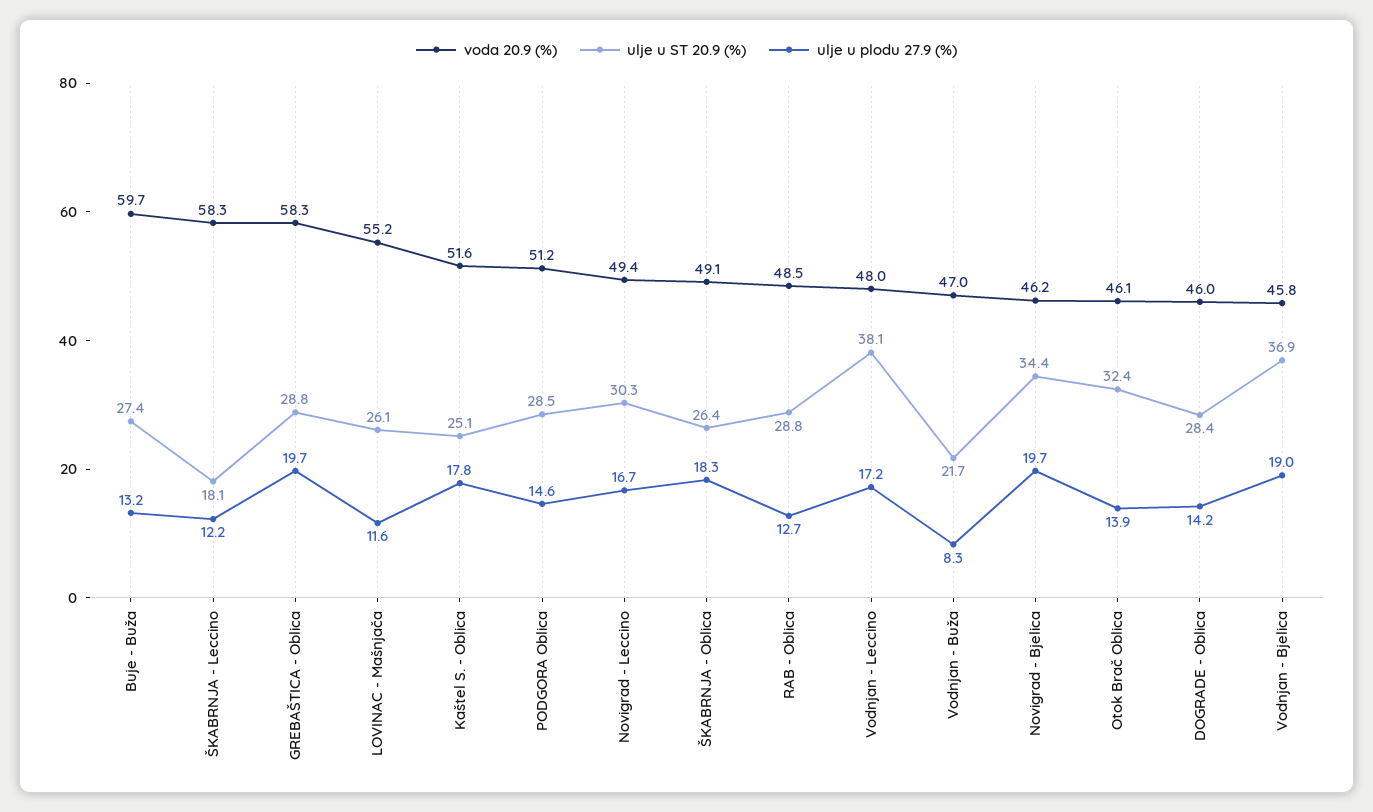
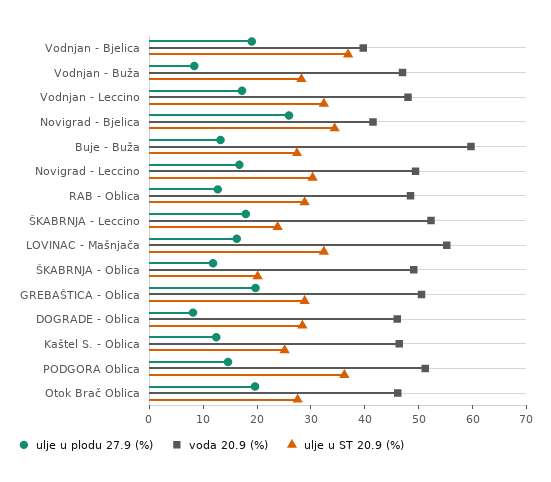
voda 20.9 (%), ŠKABRNJA - Leccino: 58.3 -> 52
ulje u ST 20.9 (%), ŠKABRNJA - Leccino: 18.1 -> 24
ulje u plodu 27.9 (%), ŠKABRNJA - Leccino: 12.2 -> 18
voda 20.9 (%), GREBAŠTICA - Oblica: 58.3 -> 50
ulje u ST 20.9 (%), LOVINAC - Mašnjača: 26.1 -> 32
ulje u plodu 27.9 (%), LOVINAC - Mašnjača: 11.6 -> 16
voda 20.9 (%), Kaštel S. - Oblica: 51.6 -> 46
ulje u plodu 27.9 (%), Kaštel S. - Oblica: 17.8 -> 12
ulje u ST 20.9 (%), PODGORA Oblica: 28.5 -> 36
ulje u ST 20.9 (%), ŠKABRNJA - Oblica: 26.4 -> 20
ulje u plodu 27.9 (%), ŠKABRNJA - Oblica: 18.3 -> 12
ulje u ST 20.9 (%), Vodnjan - Leccino: 38.1 -> 32
ulje u ST 20.9 (%), Vodnjan - Buža: 21.7 -> 28
voda 20.9 (%), Novigrad - Bjelica: 46.2 -> 42
ulje u plodu 27.9 (%), Novigrad - Bjelica: 19.7 -> 26
ulje u ST 20.9 (%), Otok Brač Oblica: 32.4 -> 28
ulje u plodu 27.9 (%), Otok Brač Oblica: 13.9 -> 20
ulje u plodu 27.9 (%), DOGRADE - Oblica: 14.2 -> 8
voda 20.9 (%), Vodnjan - Bjelica: 45.8 -> 40

